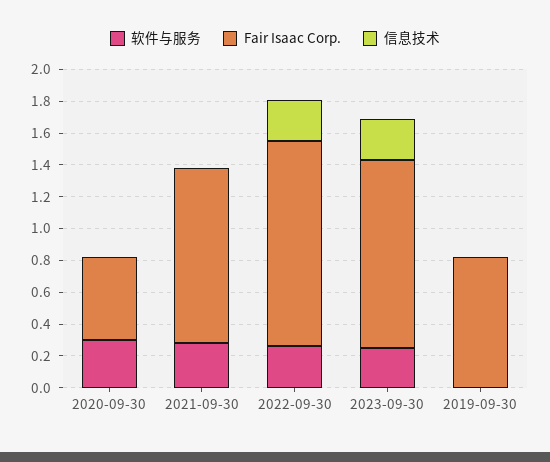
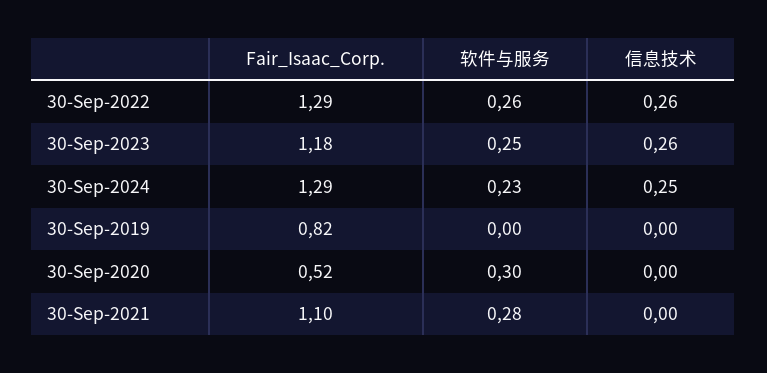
Fair Isaac Corp., 30-Sep-2024: none -> 1.29
软件与服务, 30-Sep-2024: none -> 0.23
信息技术, 30-Sep-2024: none -> 0.25

